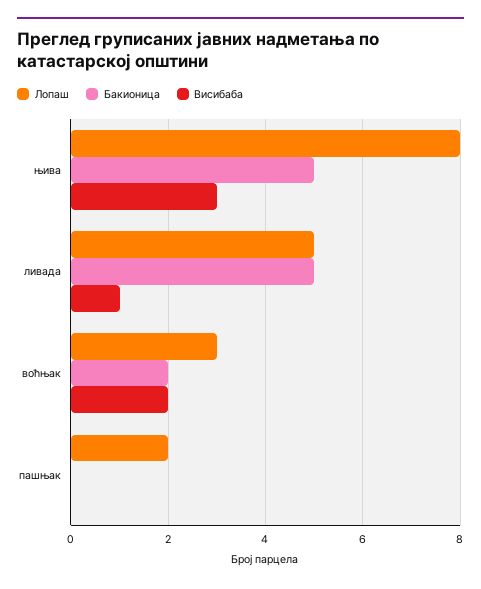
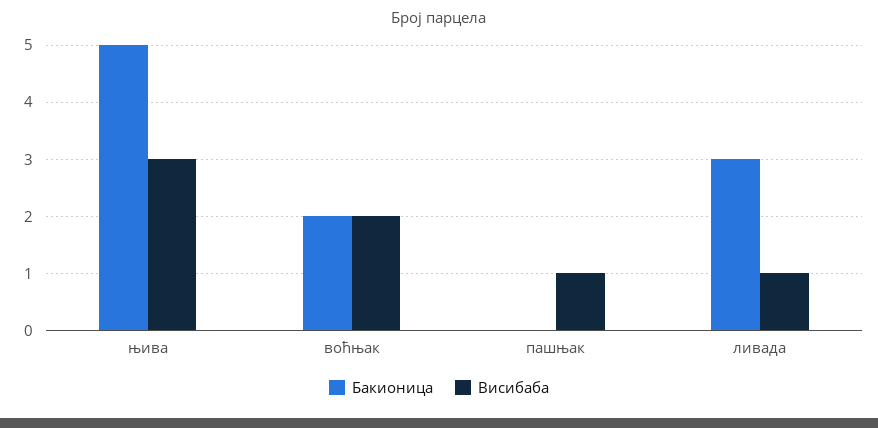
Лопаш, њива: 8 -> none
Лопаш, ливада: 5 -> none
Бакионица, ливада: 5 -> 3
Лопаш, воћњак: 3 -> none
Лопаш, пашњак: 2 -> none
Висибаба, пашњак: 0 -> 1

